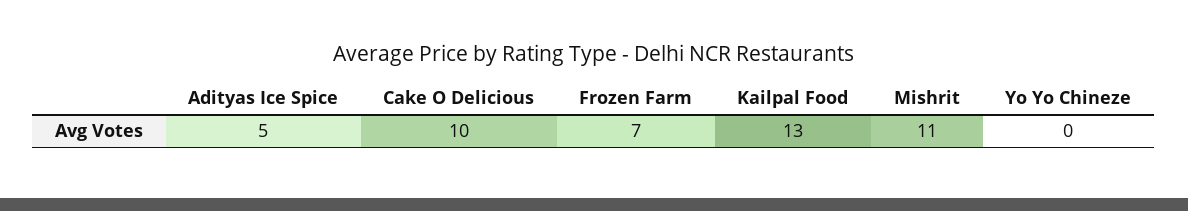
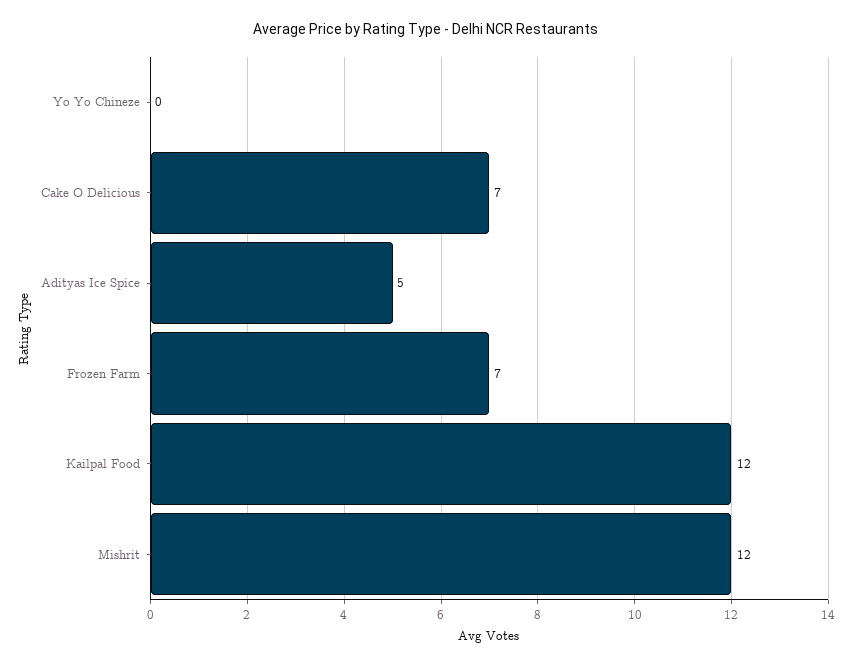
Cake O Delicious: 10 -> 7
Kailpal Food: 13 -> 12
Mishrit: 11 -> 12

